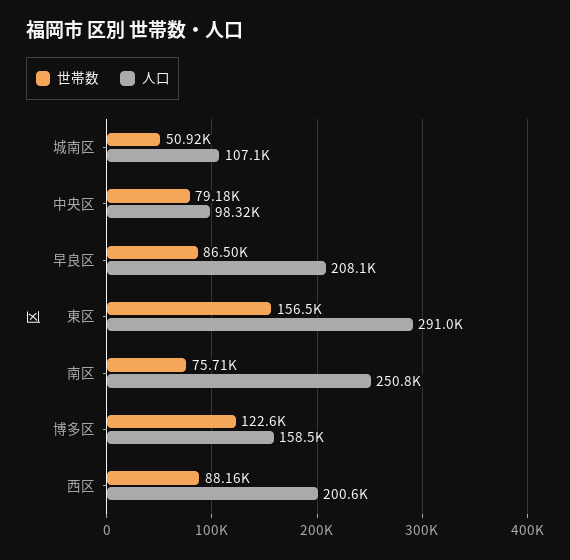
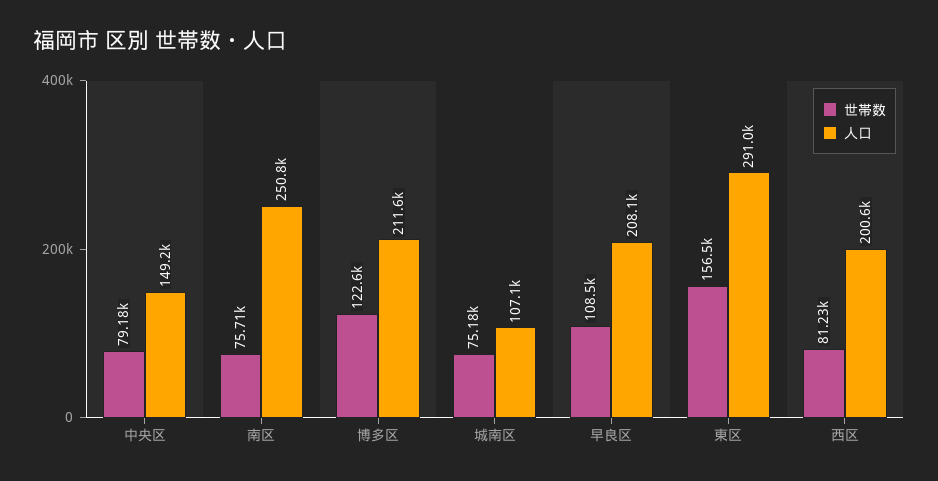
世帯数, 城南区: 50920 -> 75180
人口, 中央区: 98320 -> 149200
世帯数, 早良区: 86500 -> 108500
人口, 博多区: 158500 -> 211600
世帯数, 西区: 88160 -> 81230

